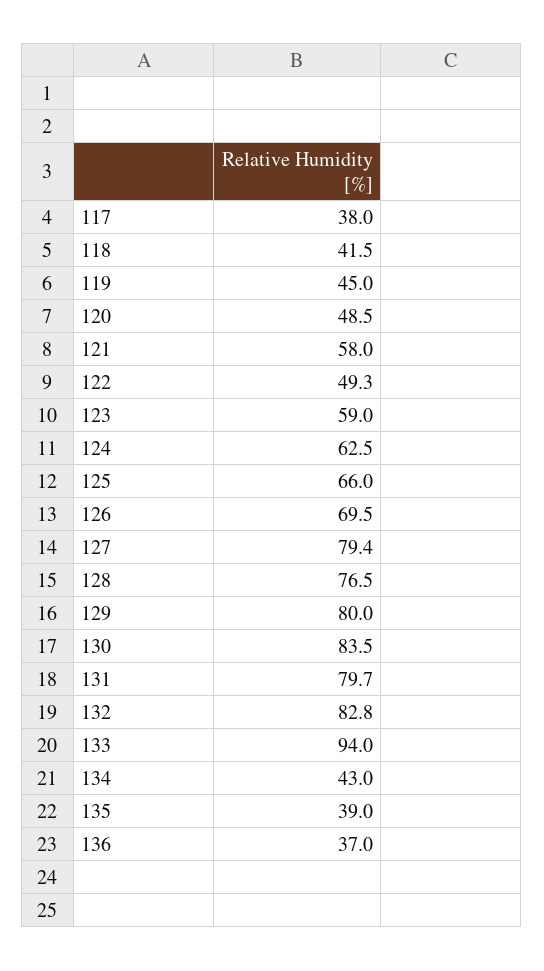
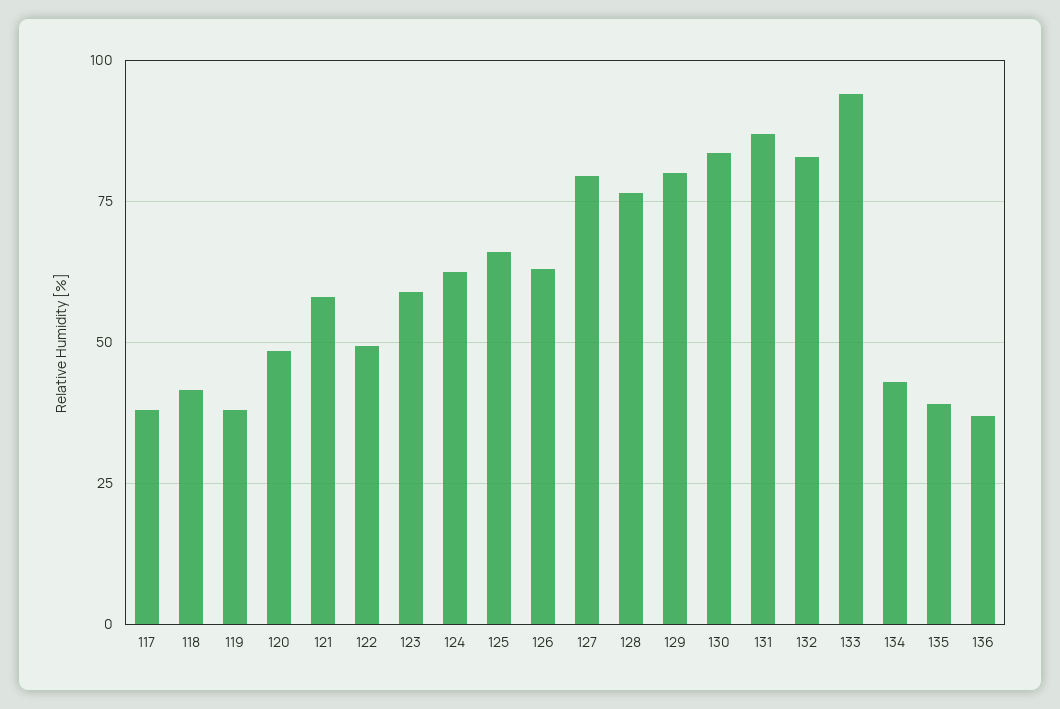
119: 45 -> 37.5
126: 69.5 -> 62.5
131: 79.7 -> 87.5

